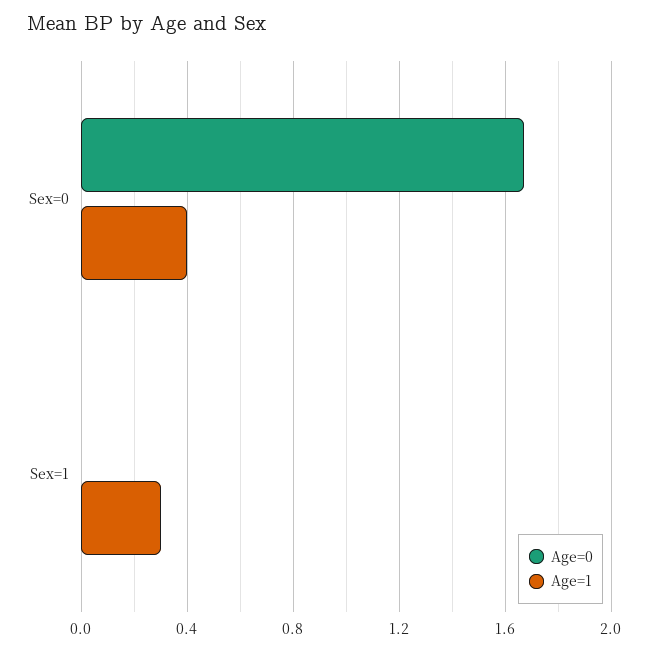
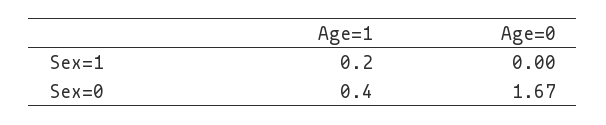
Age=1, Sex=1: 0.3 -> 0.2

